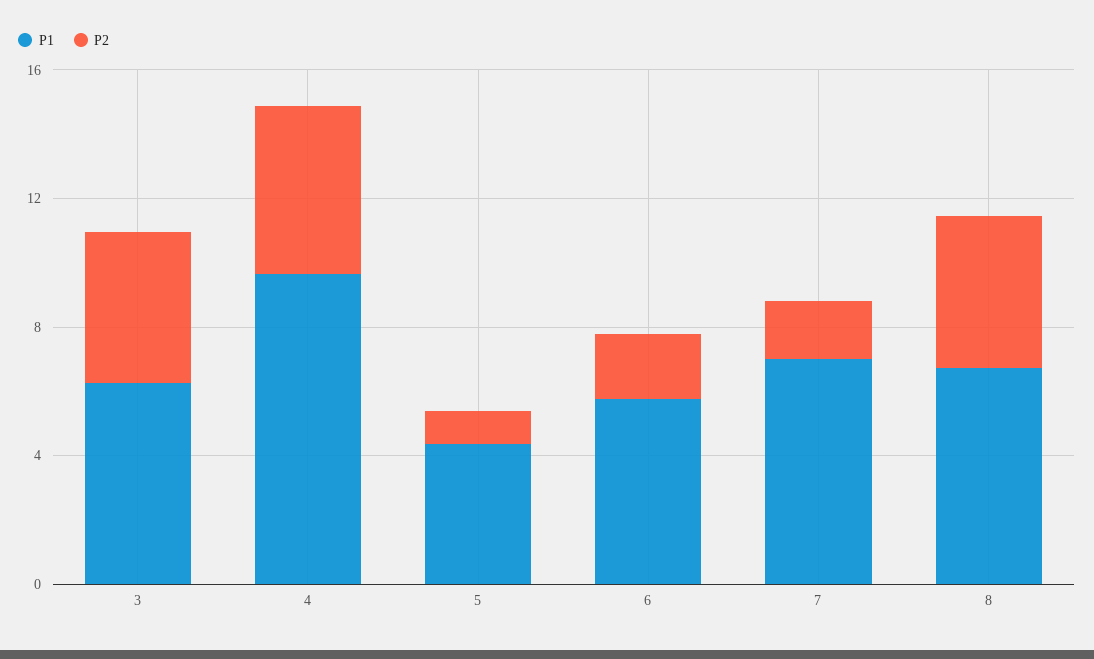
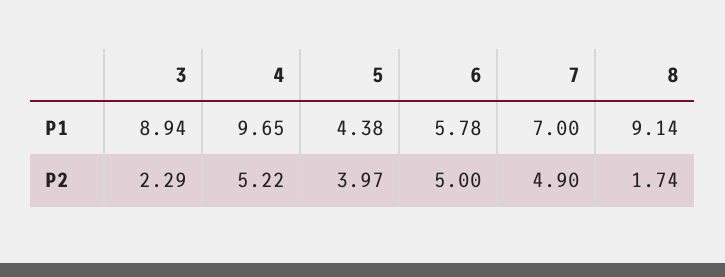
P1, 3: 6 -> 8.94
P2, 3: 5 -> 2.29
P2, 5: 1 -> 3.97
P2, 6: 2 -> 5
P2, 7: 2 -> 4.9
P1, 8: 7 -> 9.14
P2, 8: 5 -> 1.74

